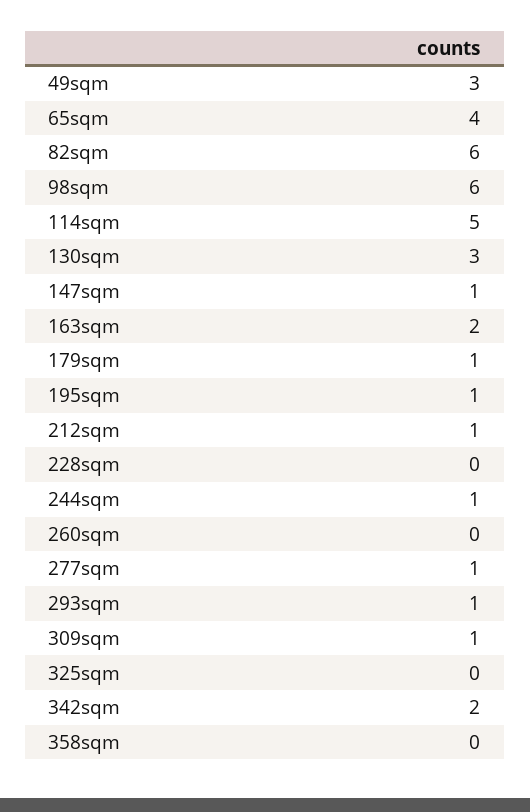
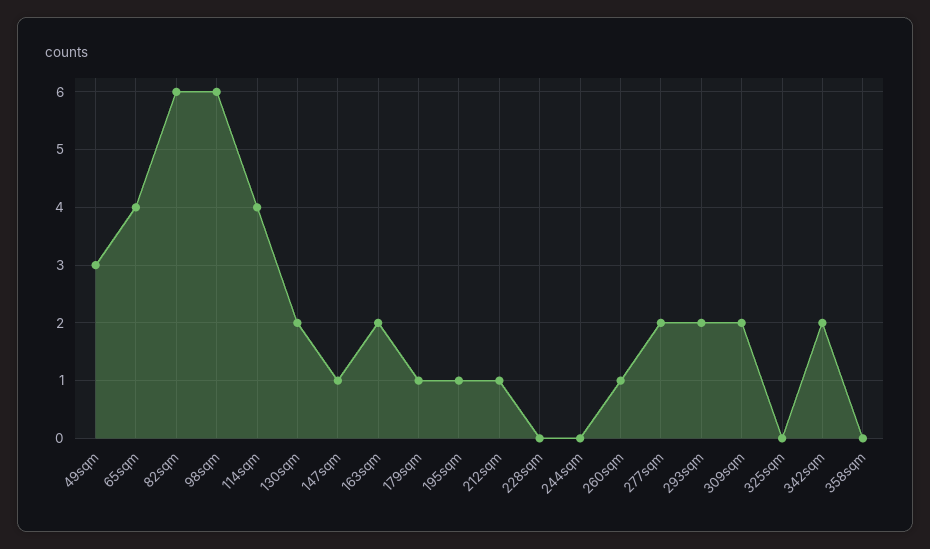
114sqm: 5 -> 4
130sqm: 3 -> 2
244sqm: 1 -> 0
260sqm: 0 -> 1
277sqm: 1 -> 2
293sqm: 1 -> 2
309sqm: 1 -> 2

